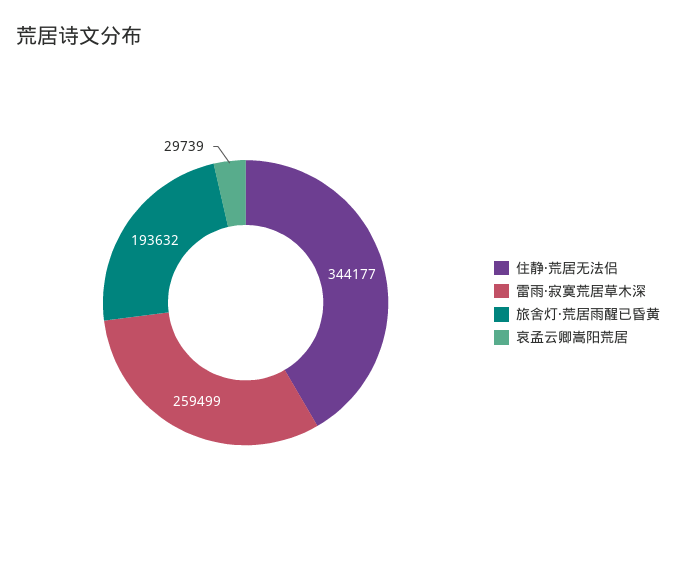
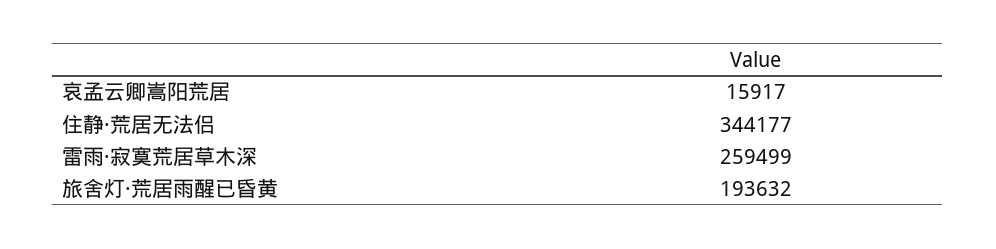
哀孟云卿嵩阳荒居: 29739 -> 15917

